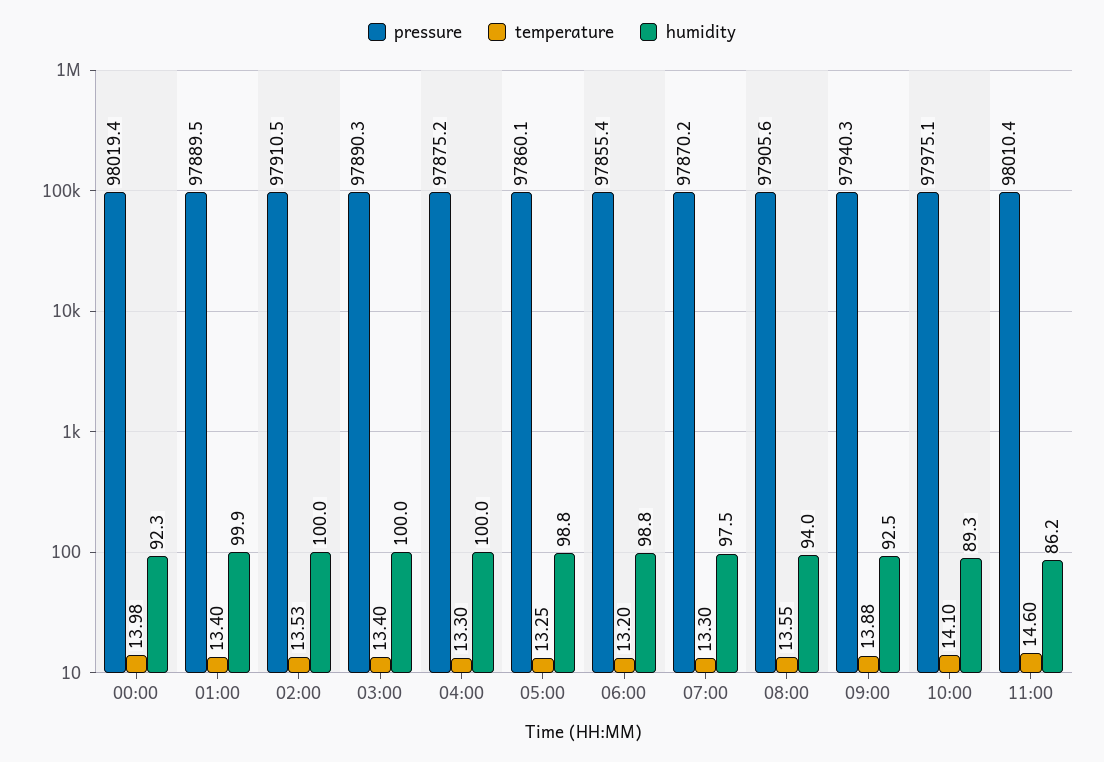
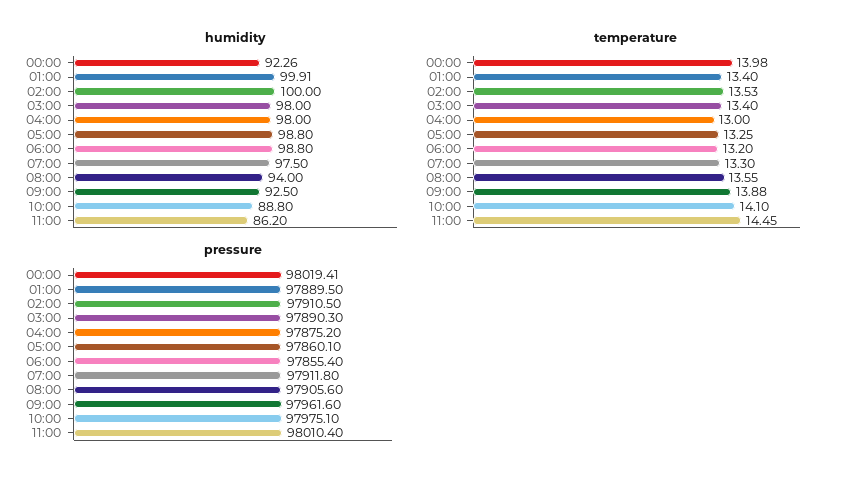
humidity, 03:00: 100 -> 98
temperature, 04:00: 13.3 -> 13
humidity, 04:00: 100 -> 98
pressure, 07:00: 97870.2 -> 97911.8
pressure, 09:00: 97940.3 -> 97961.6
humidity, 10:00: 89.3 -> 88.8
temperature, 11:00: 14.6 -> 14.45

